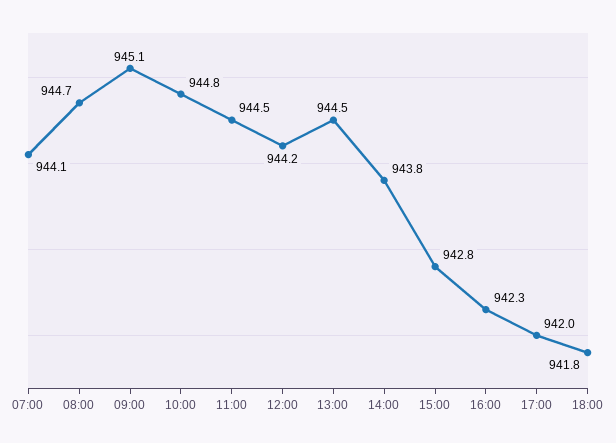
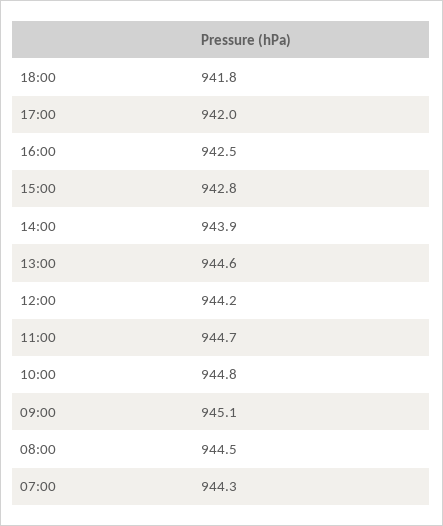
07:00: 944.1 -> 944.3
08:00: 944.7 -> 944.5
11:00: 944.5 -> 944.7
13:00: 944.5 -> 944.6
14:00: 943.8 -> 943.9
16:00: 942.3 -> 942.5

